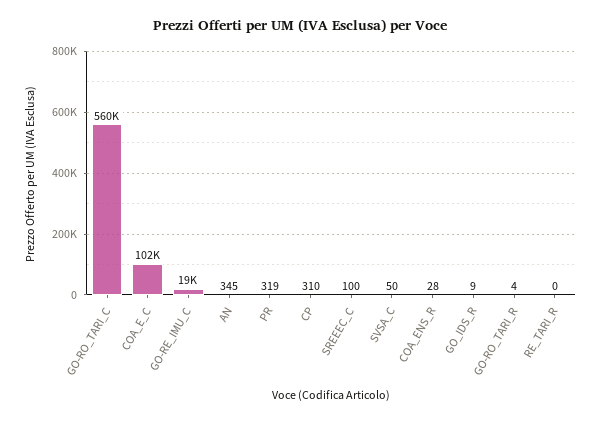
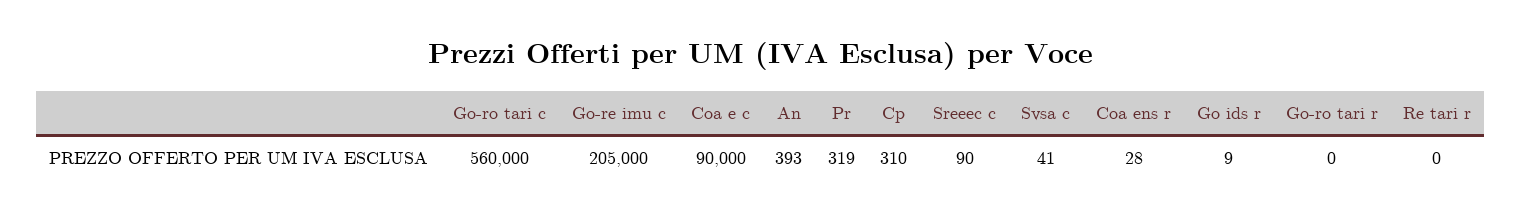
COA_E_C: 102000 -> 90000
GO-RE_IMU_C: 19000 -> 205000
AN: 345 -> 393
SREEEC_C: 100 -> 90
SVSA_C: 50 -> 41
GO-RO_TARI_R: 4 -> 0

